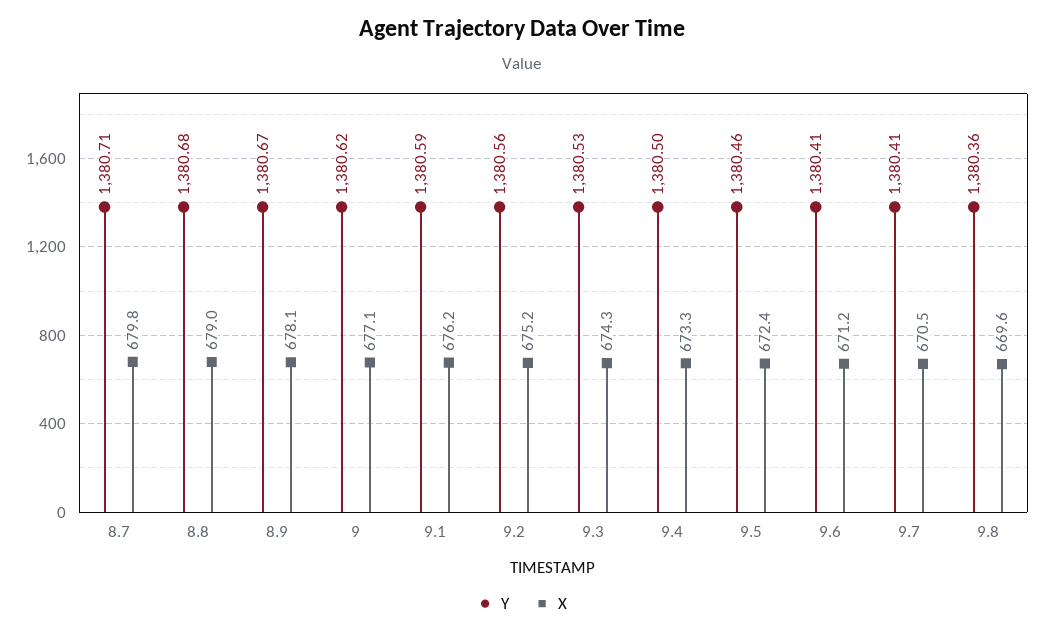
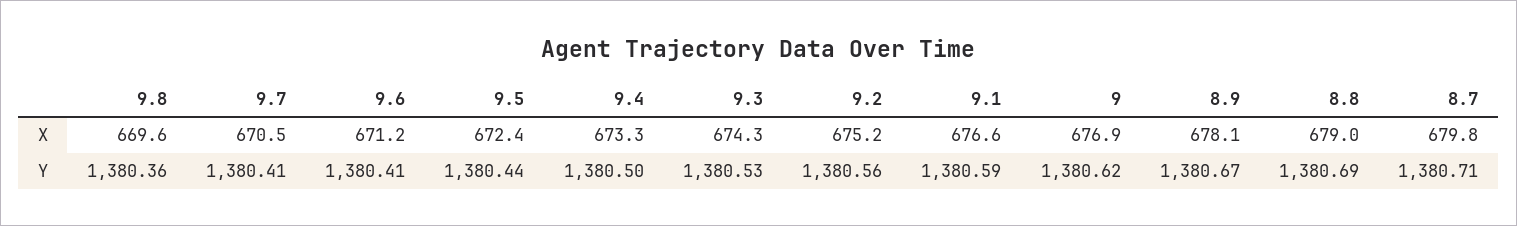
Y, 8.8: 1380.68 -> 1380.69
X, 9: 677.1 -> 676.9
X, 9.1: 676.2 -> 676.6
Y, 9.5: 1380.46 -> 1380.44

